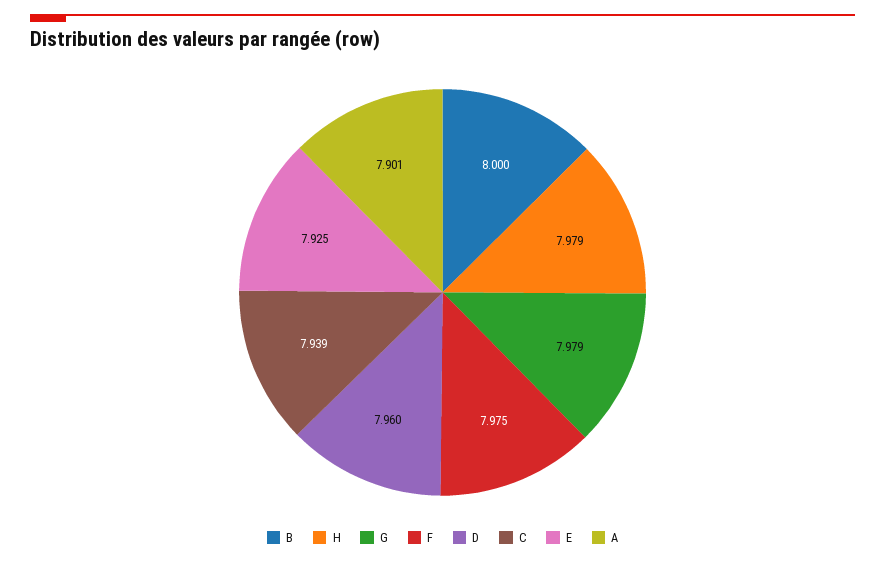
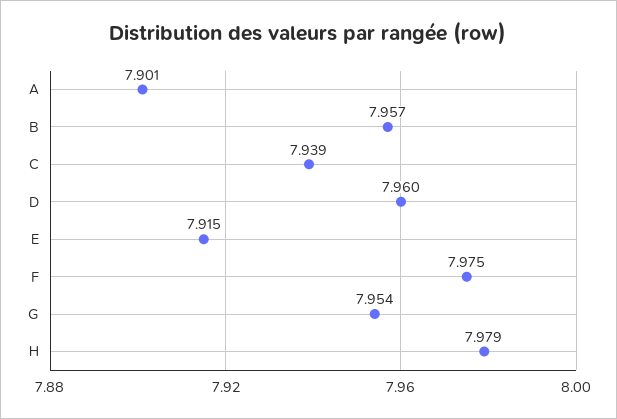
B: 8 -> 7.957
G: 7.979 -> 7.954
E: 7.925 -> 7.915

